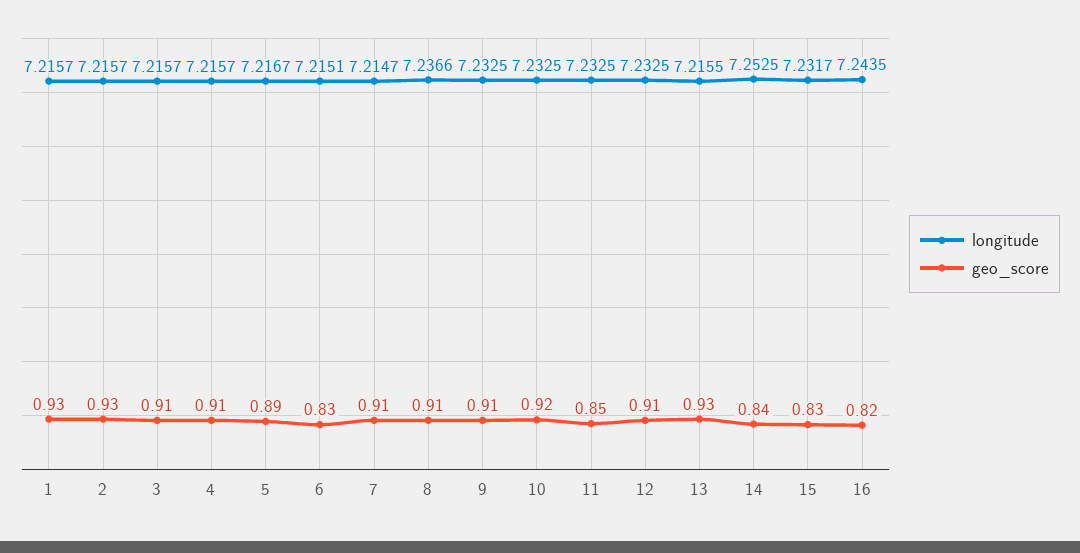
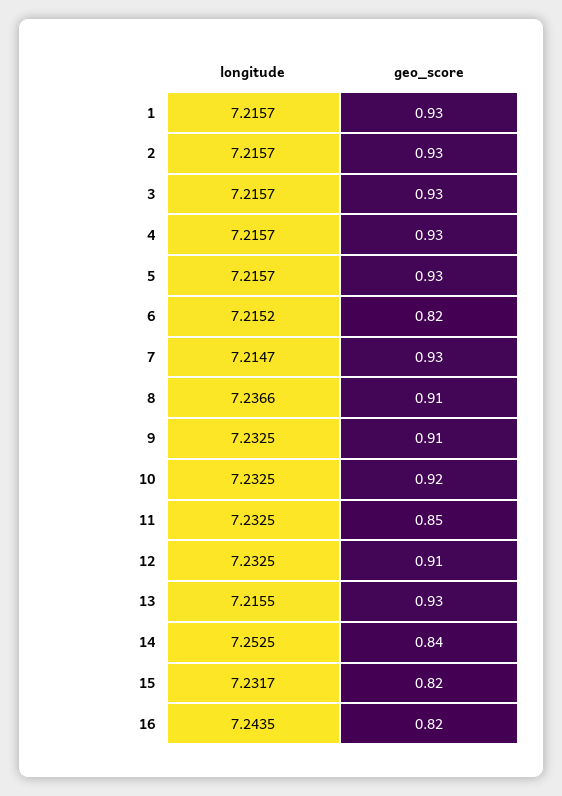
geo_score, 3: 0.91 -> 0.93
geo_score, 4: 0.91 -> 0.93
longitude, 5: 7.2167 -> 7.2157
geo_score, 5: 0.89 -> 0.93
longitude, 6: 7.2151 -> 7.2152
geo_score, 6: 0.83 -> 0.82
geo_score, 7: 0.91 -> 0.93
geo_score, 15: 0.83 -> 0.82

